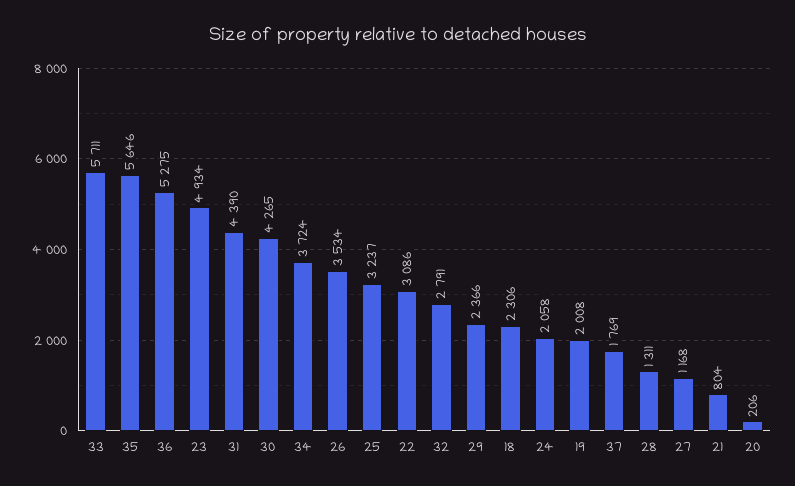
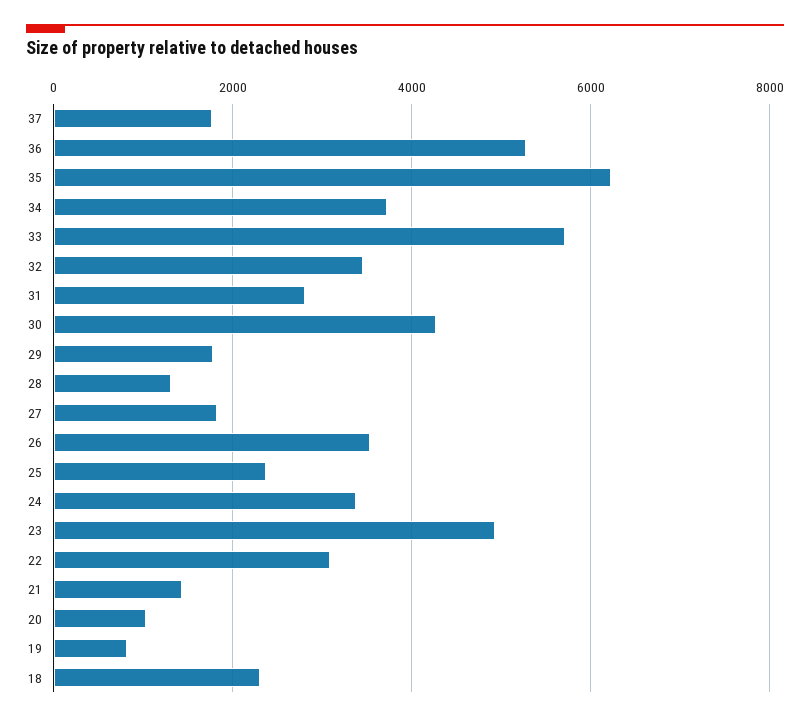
35: 5646 -> 6200
31: 4390 -> 2800
25: 3237 -> 2400
32: 2791 -> 3400
29: 2366 -> 1800
24: 2058 -> 3400
19: 2008 -> 800
27: 1168 -> 1800
21: 804 -> 1400
20: 206 -> 1000

